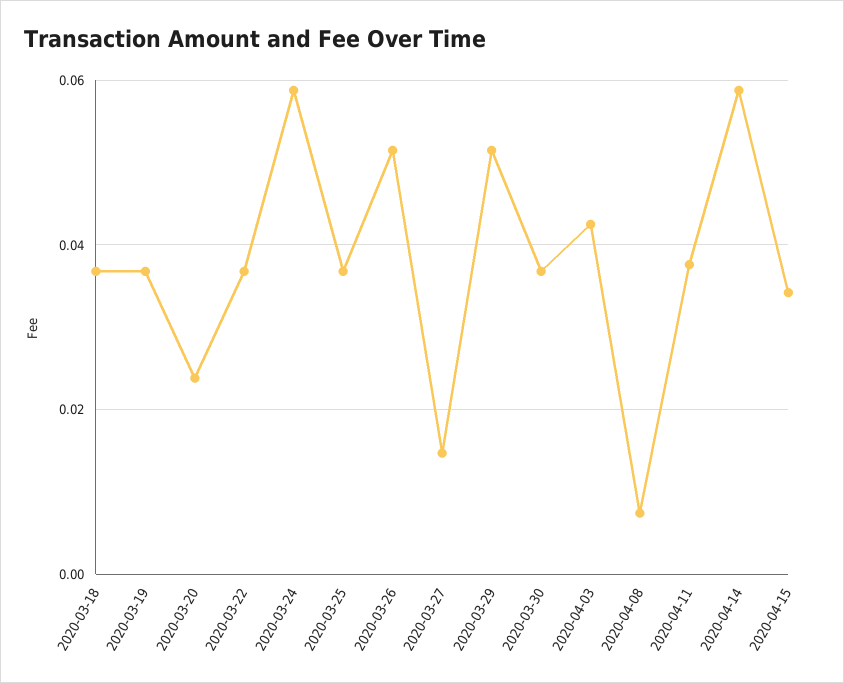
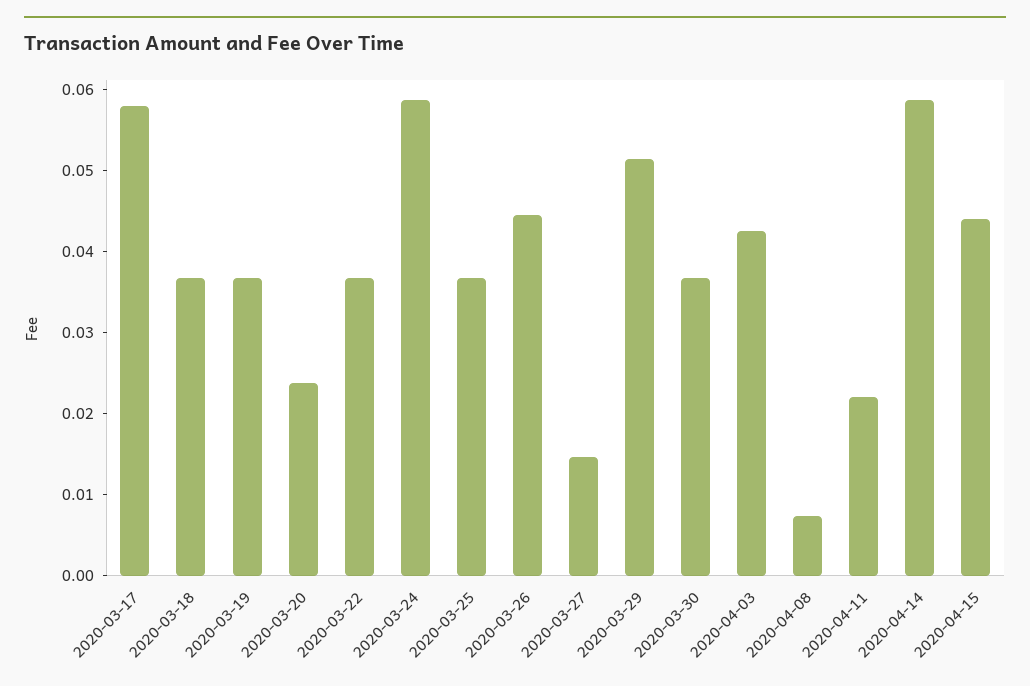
2020-03-26: 0.052 -> 0.044
2020-04-11: 0.038 -> 0.022
2020-04-15: 0.034 -> 0.044
2020-03-17: none -> 0.058

